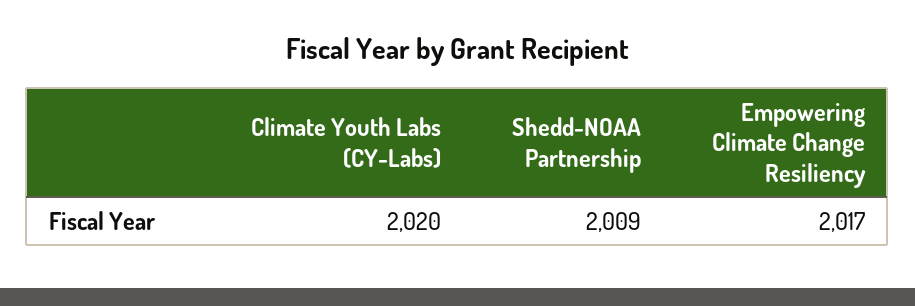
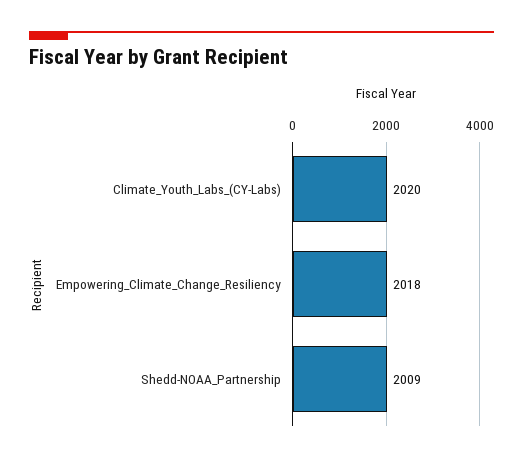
Empowering Climate Change Resiliency: 2017 -> 2018

